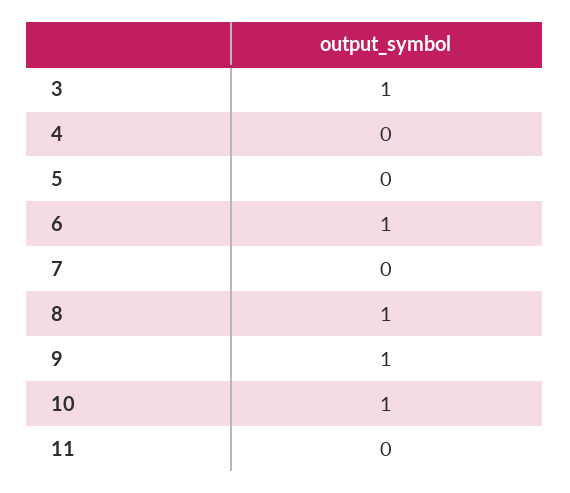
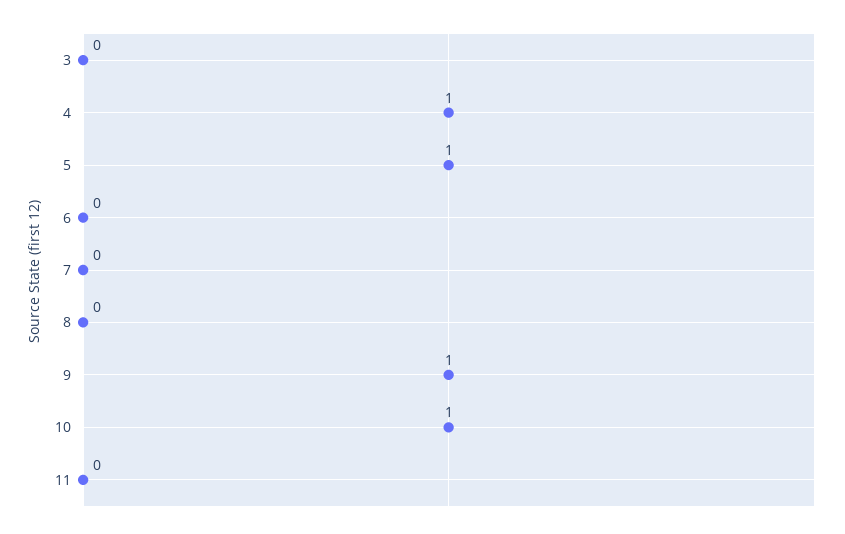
3: 1 -> 0
4: 0 -> 1
5: 0 -> 1
6: 1 -> 0
8: 1 -> 0

